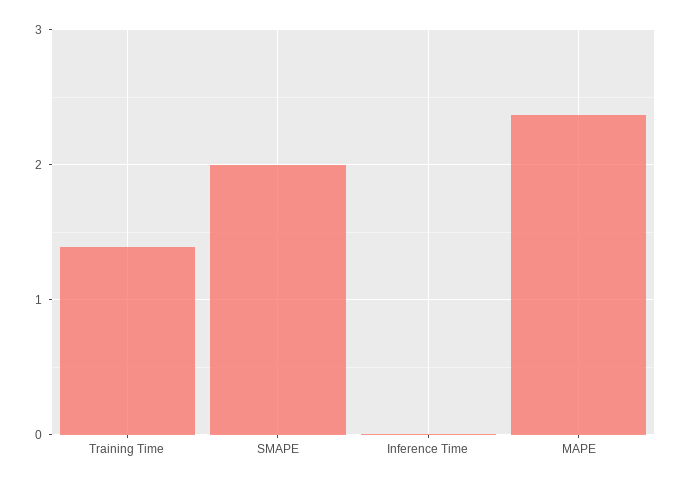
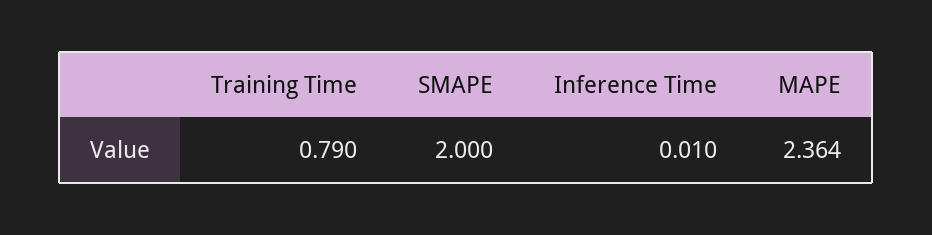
Training Time: 1.4 -> 0.79

